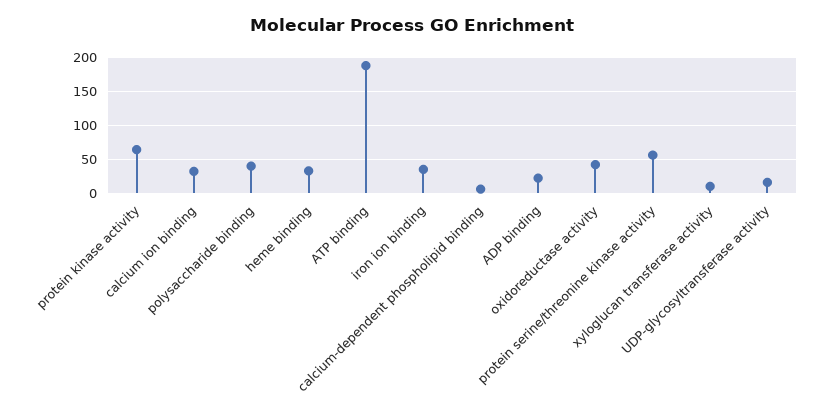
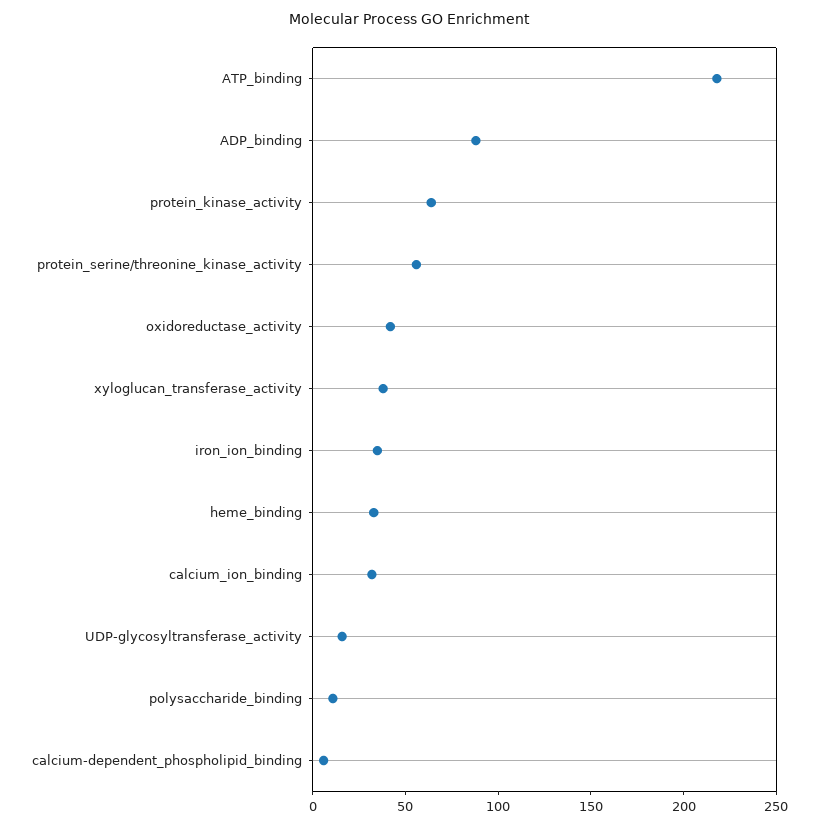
polysaccharide binding: 40 -> 10
ATP binding: 190 -> 220
ADP binding: 20 -> 90
xyloglucan transferase activity: 10 -> 40

